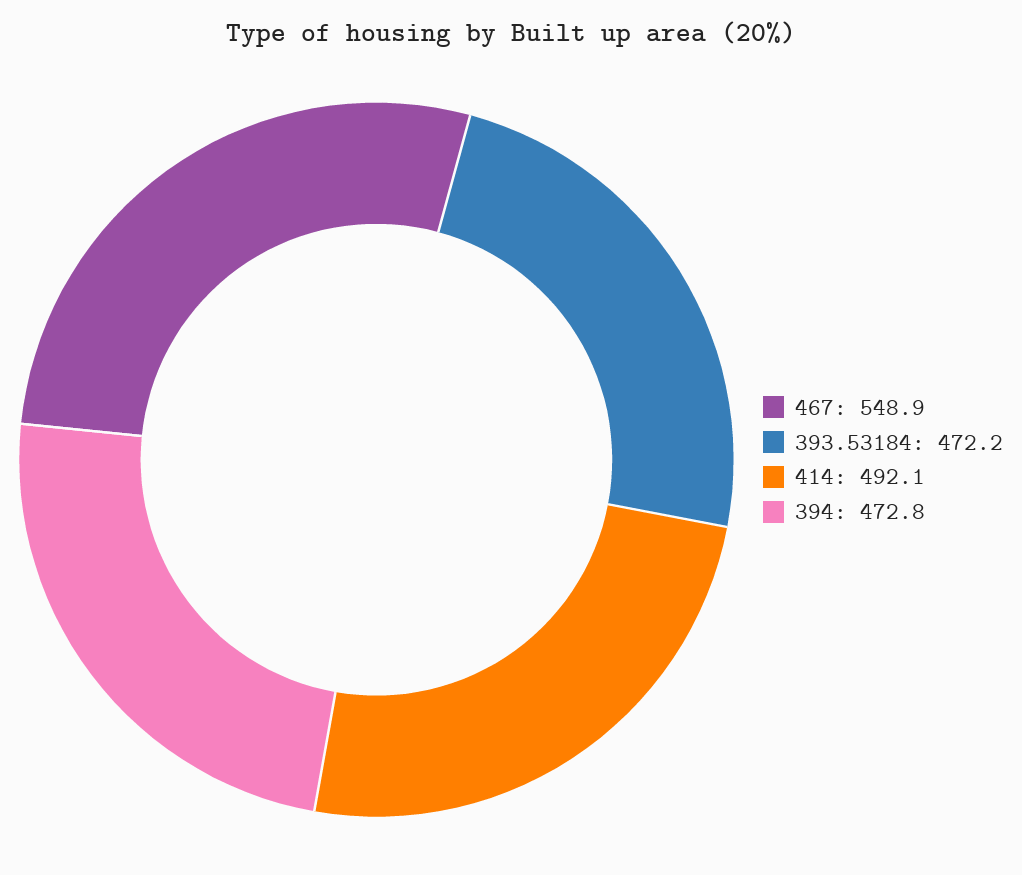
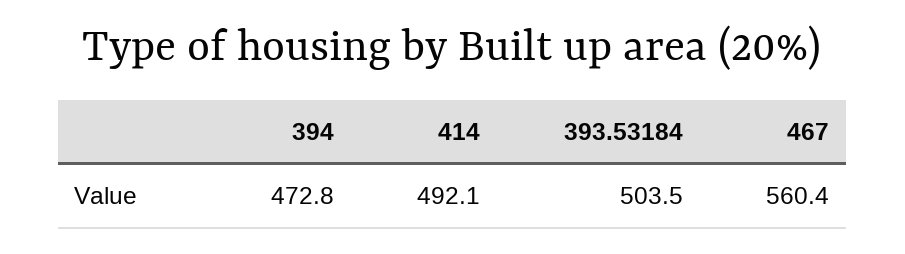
467: 548.9 -> 560.4
393.53184: 472.2 -> 503.5

